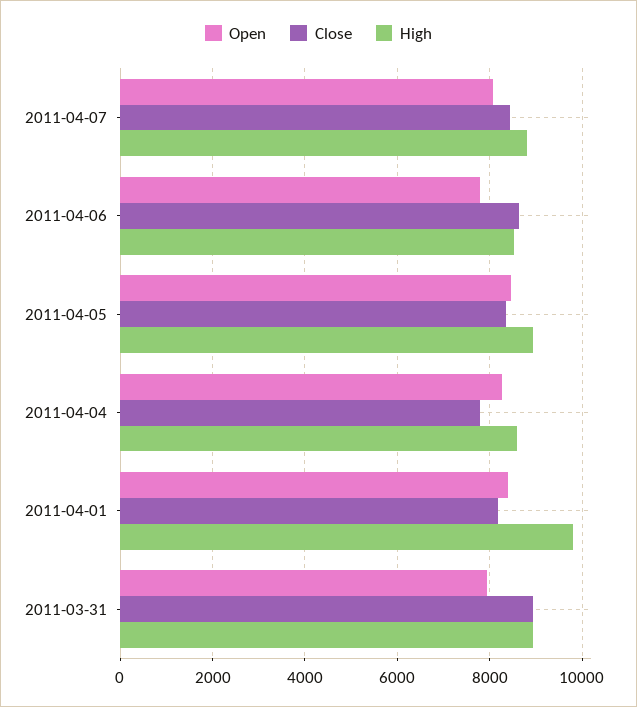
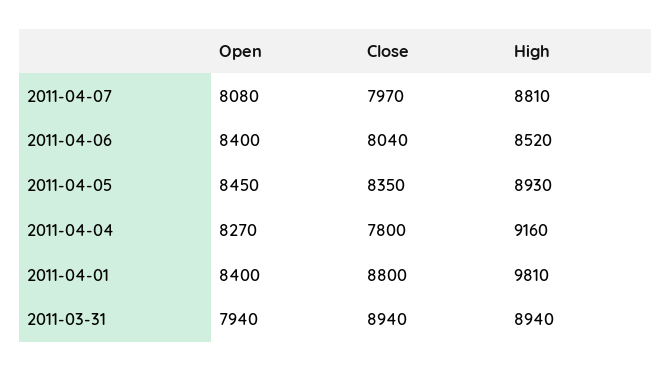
Close, 2011-04-07: 8400 -> 7970
Open, 2011-04-06: 7800 -> 8400
Close, 2011-04-06: 8600 -> 8040
High, 2011-04-04: 8600 -> 9160
Close, 2011-04-01: 8200 -> 8800

